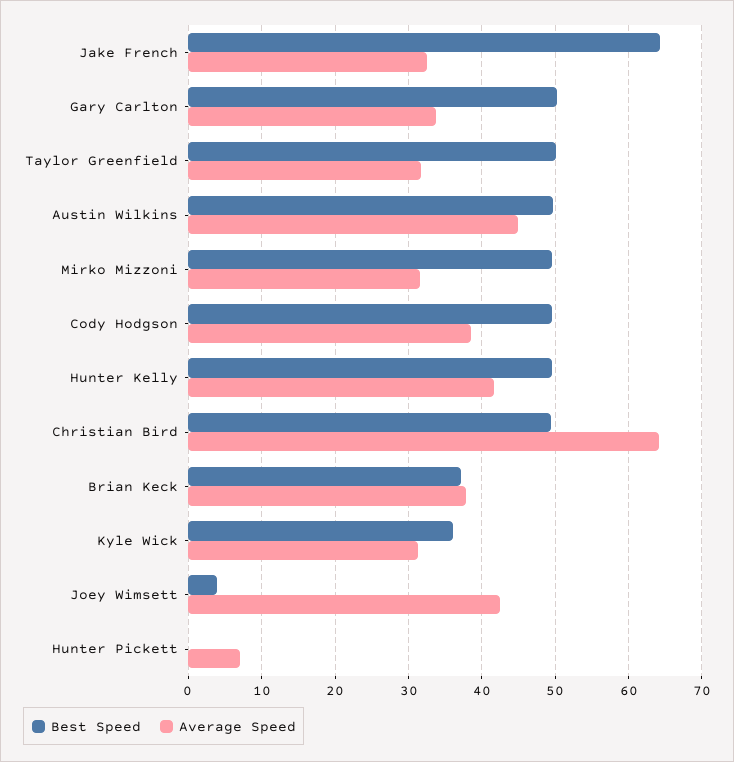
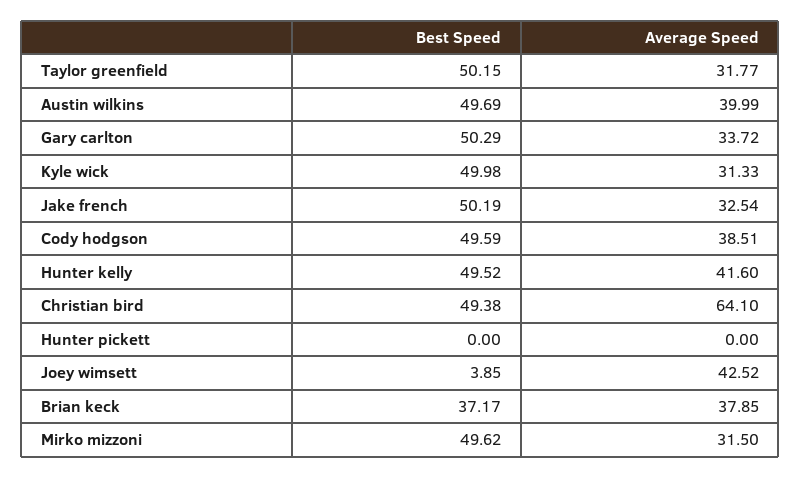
Best Speed, Jake French: 64 -> 50.19
Average Speed, Austin Wilkins: 45 -> 39.99
Best Speed, Kyle Wick: 36 -> 49.98
Average Speed, Hunter Pickett: 7 -> 0

